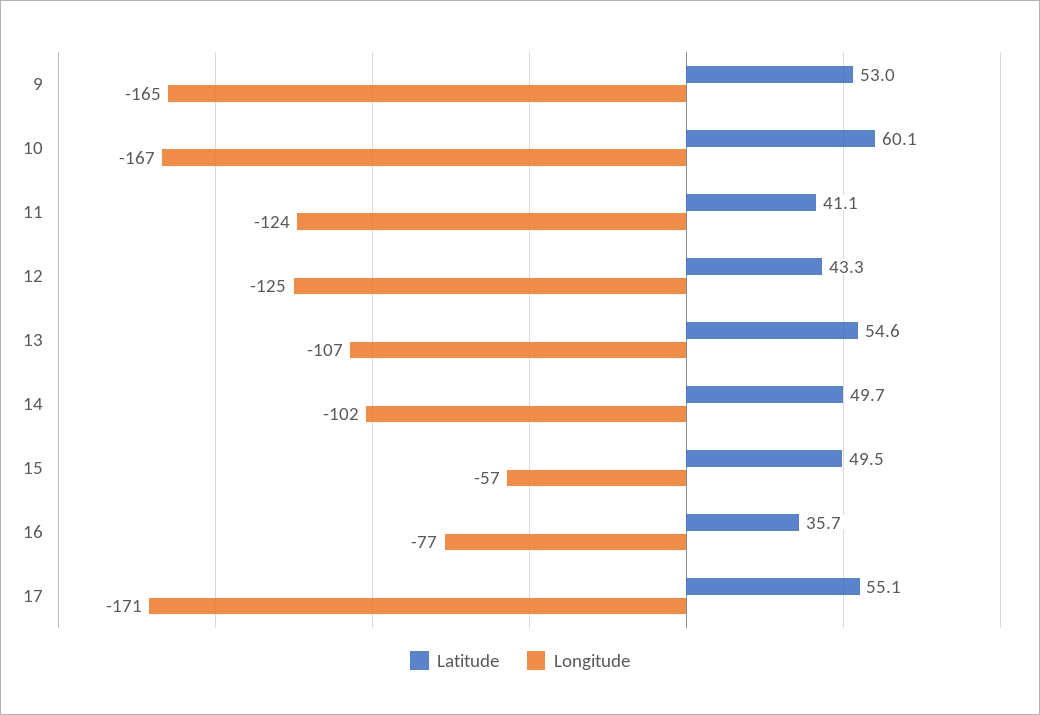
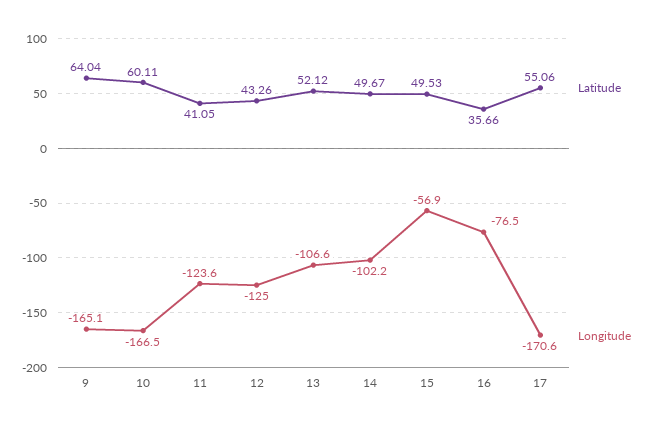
Latitude, 9: 53 -> 64.04
Latitude, 13: 54.6 -> 52.12

